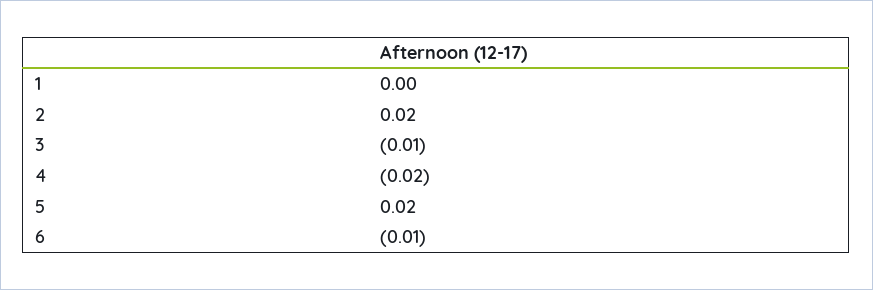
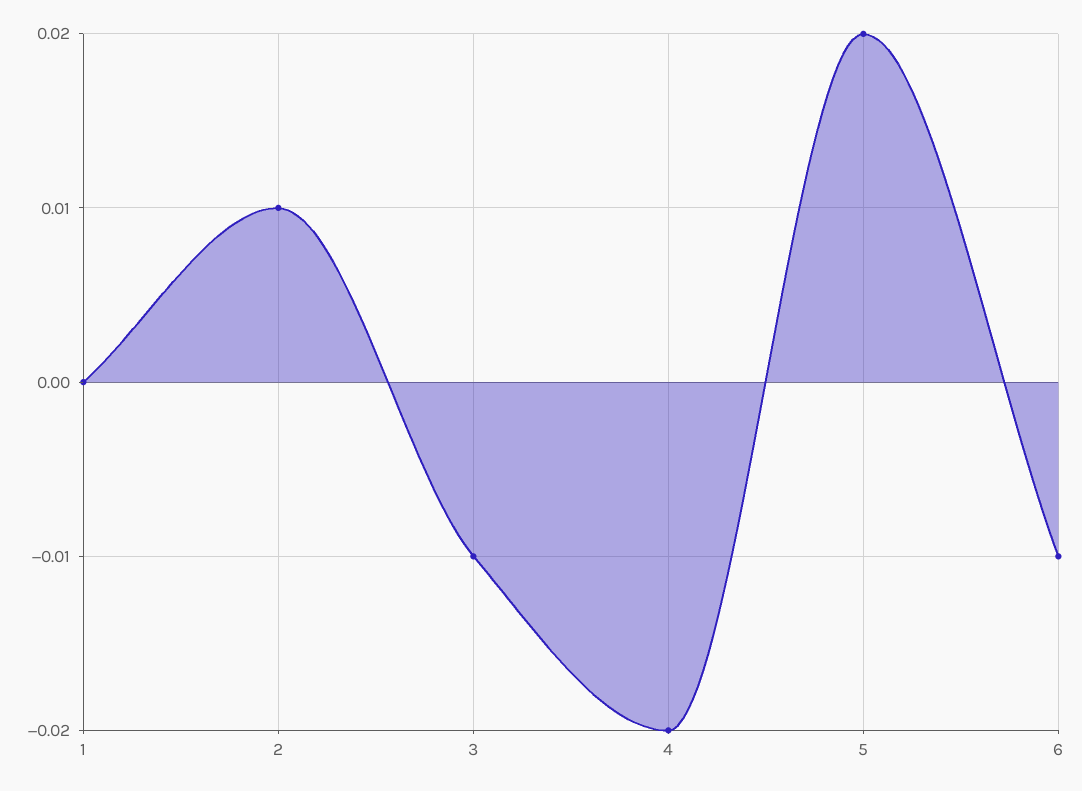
2: 0.02 -> 0.01

